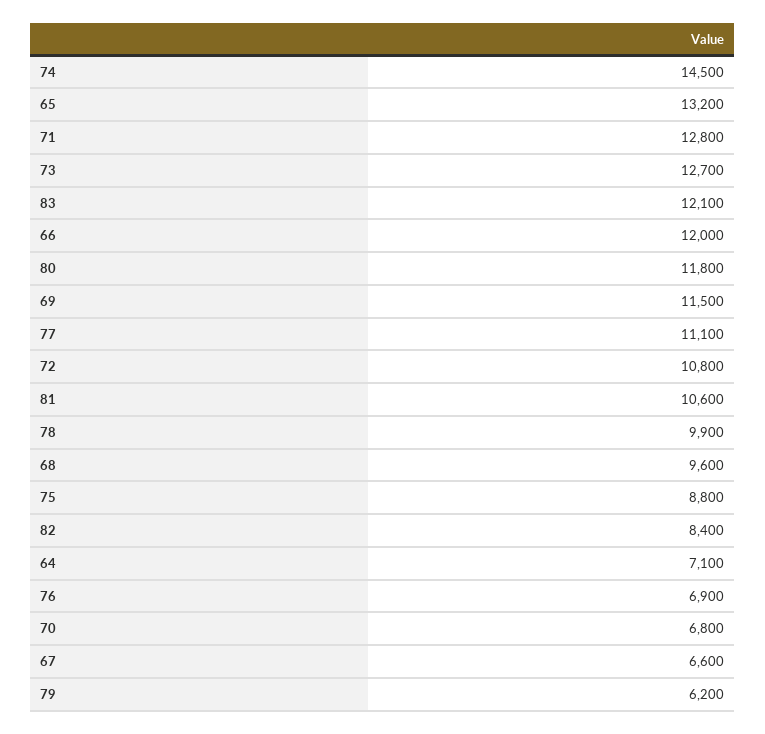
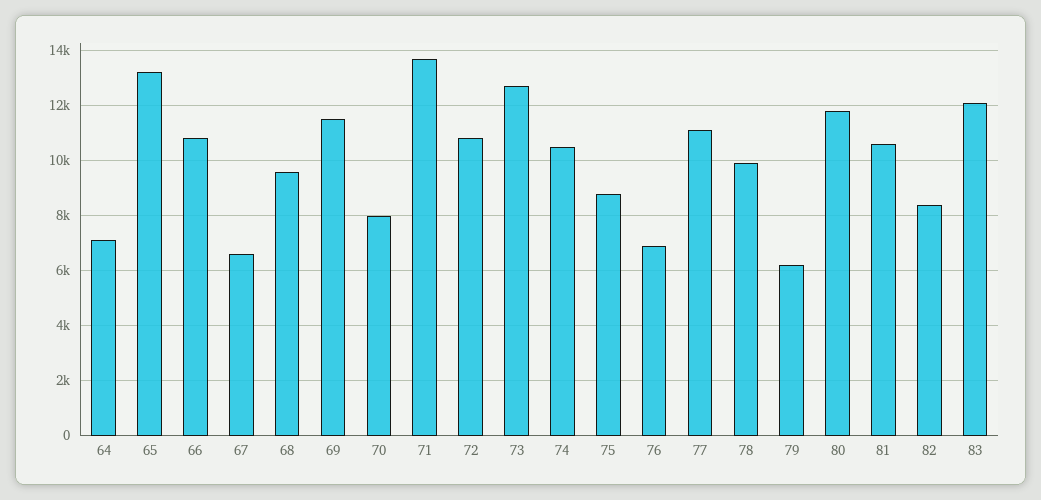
74: 14500 -> 10500
71: 12800 -> 13750
66: 12000 -> 10750
70: 6800 -> 8000

